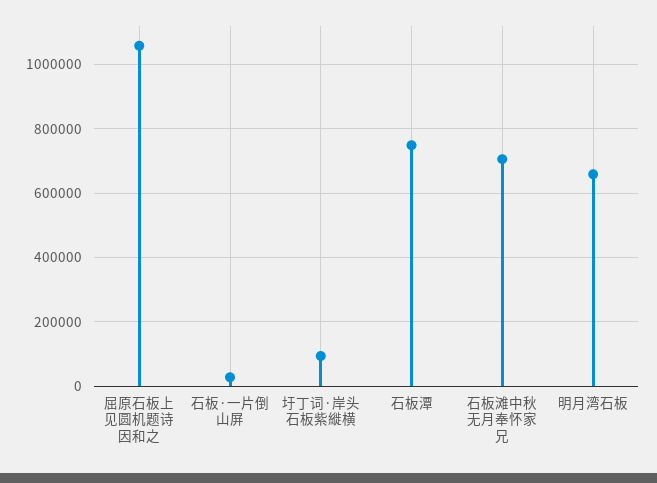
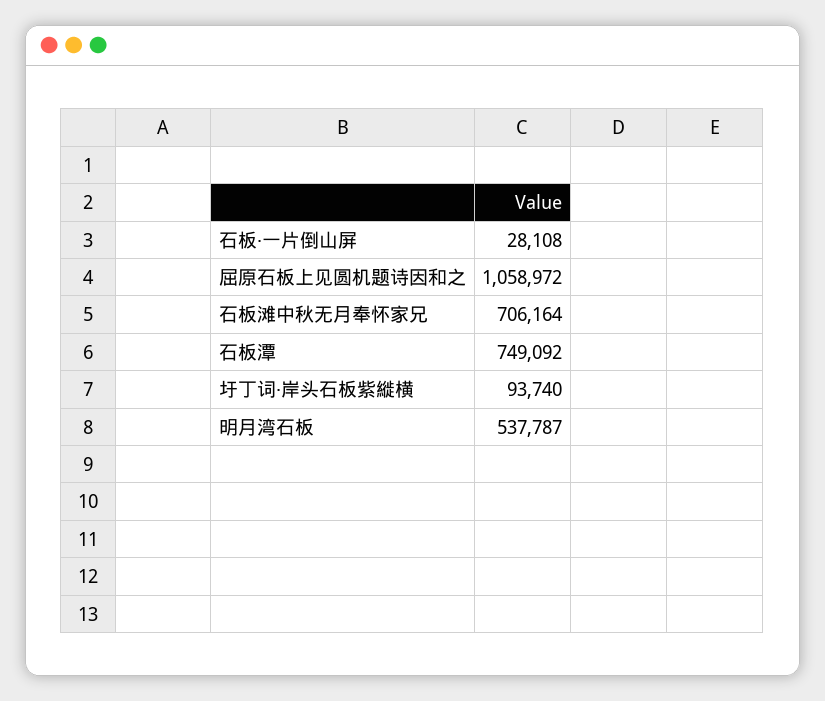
明月湾石板: 660000 -> 537787

